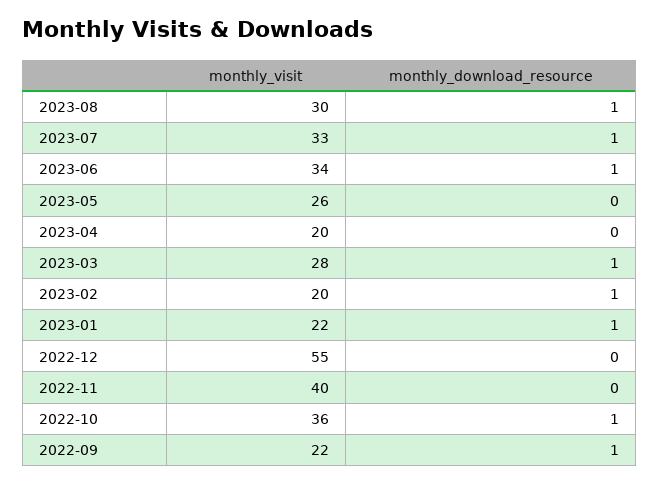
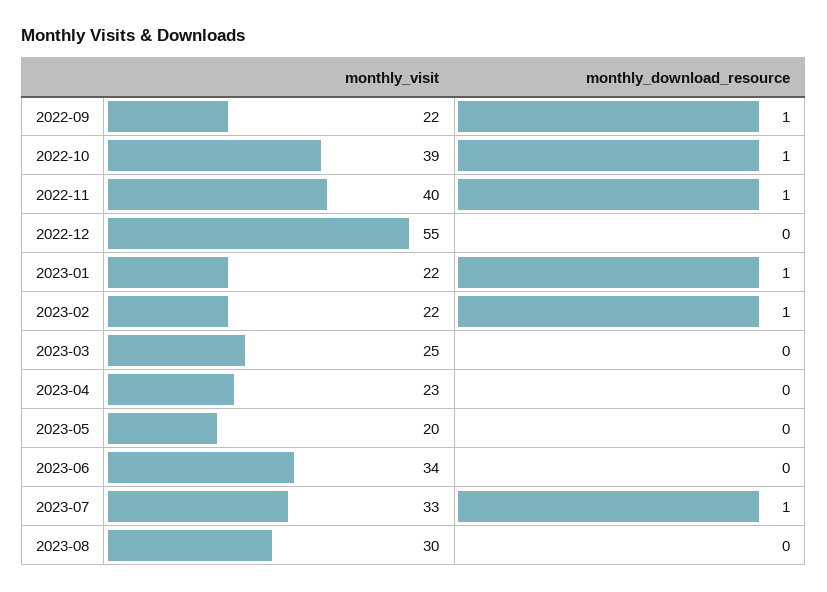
monthly_download_resource, 2023-08: 1 -> 0
monthly_download_resource, 2023-06: 1 -> 0
monthly_visit, 2023-05: 26 -> 20
monthly_visit, 2023-04: 20 -> 23
monthly_visit, 2023-03: 28 -> 25
monthly_download_resource, 2023-03: 1 -> 0
monthly_visit, 2023-02: 20 -> 22
monthly_download_resource, 2022-11: 0 -> 1
monthly_visit, 2022-10: 36 -> 39

